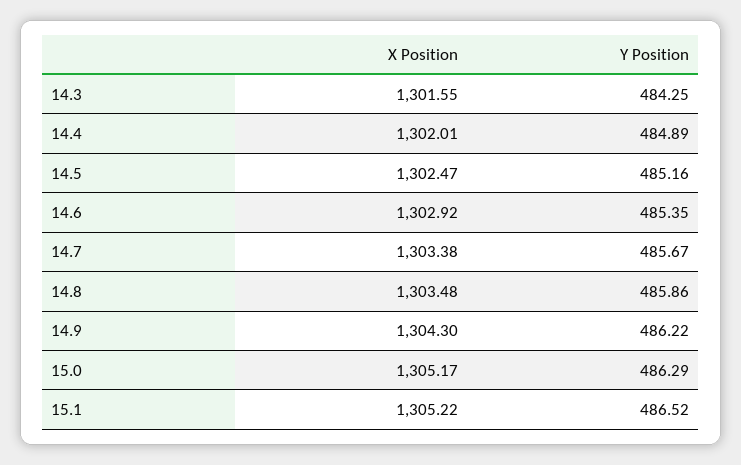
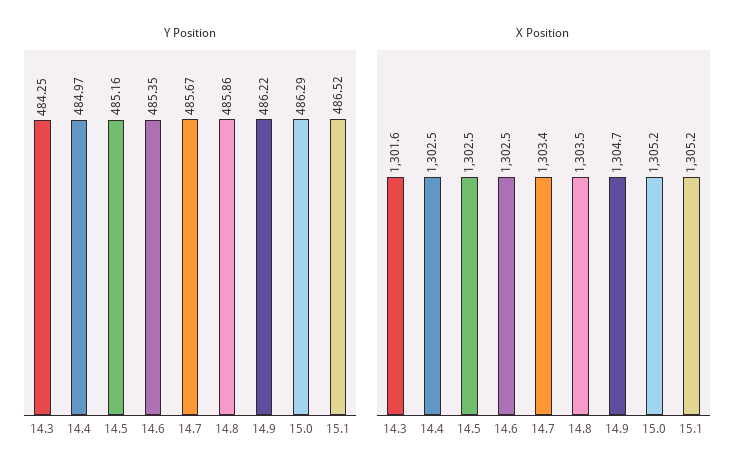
X Position, 14.4: 1302.01 -> 1302.5
Y Position, 14.4: 484.89 -> 484.97
X Position, 14.6: 1302.92 -> 1302.5
X Position, 14.9: 1304.3 -> 1304.7

